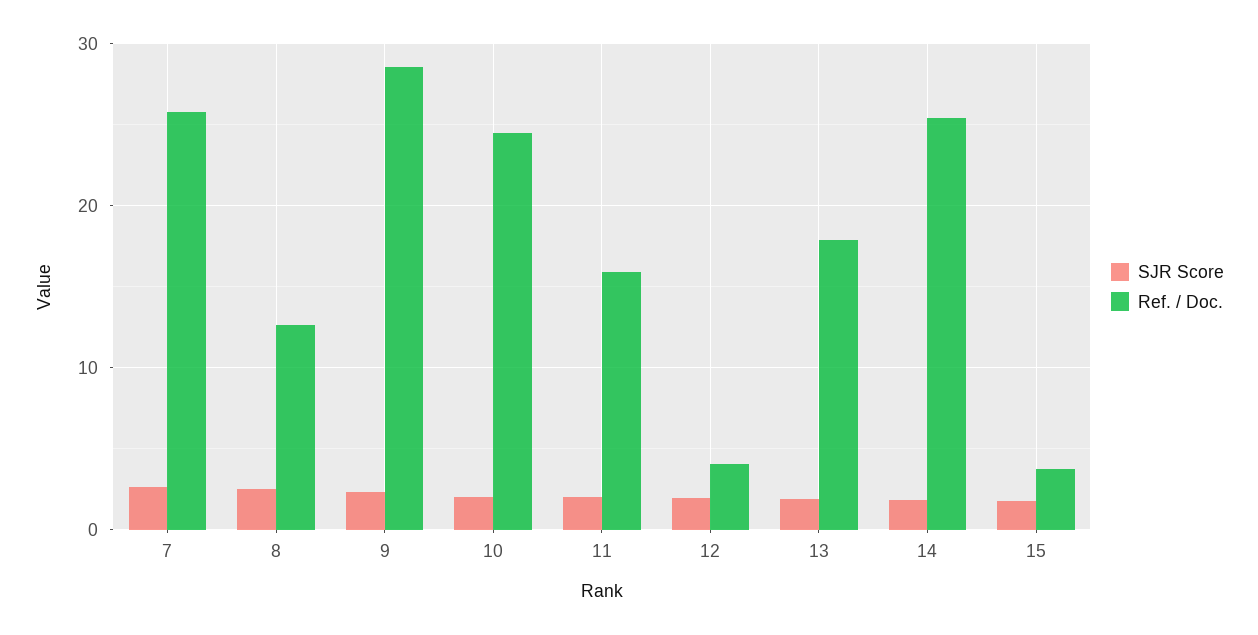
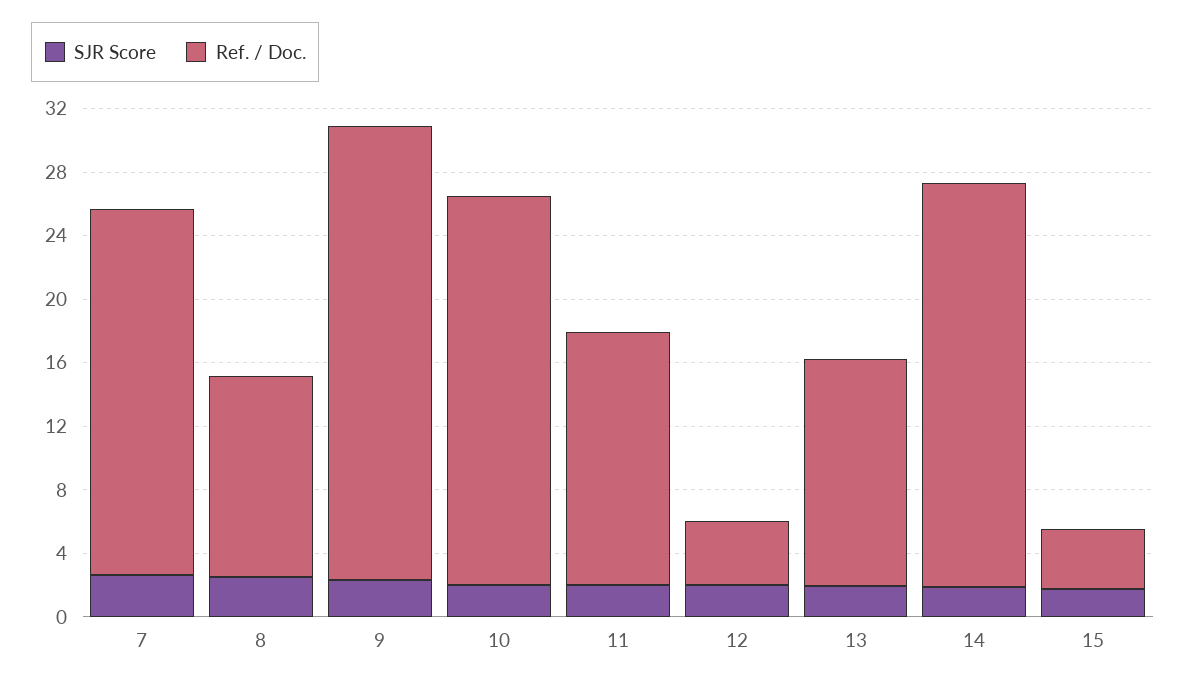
Ref. / Doc., 7: 26 -> 23
Ref. / Doc., 13: 18 -> 14

